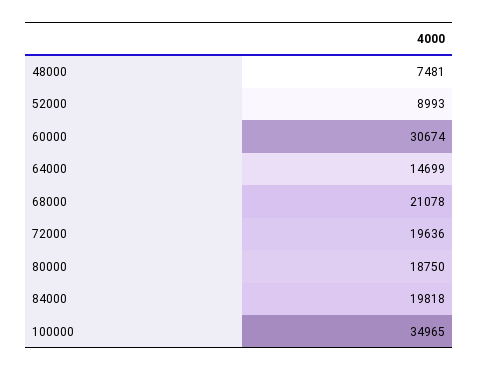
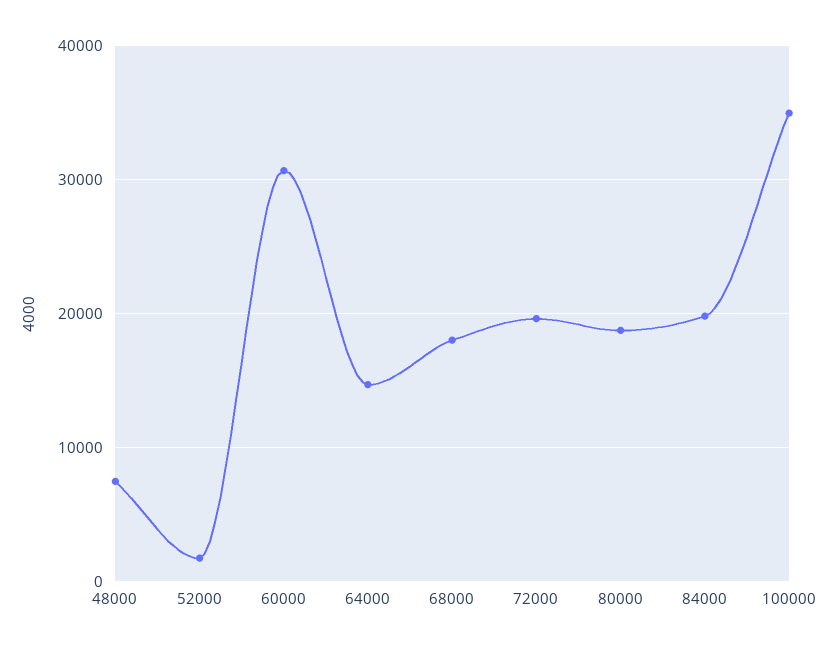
52000: 8993 -> 2000
68000: 21078 -> 18000

